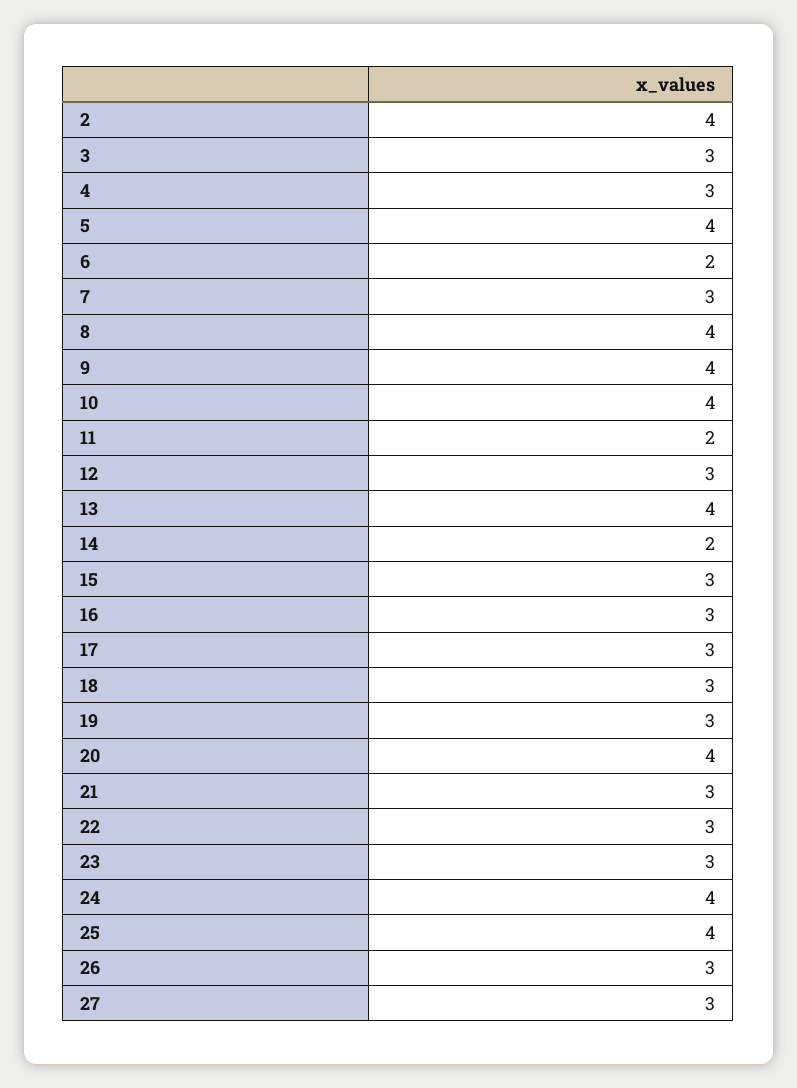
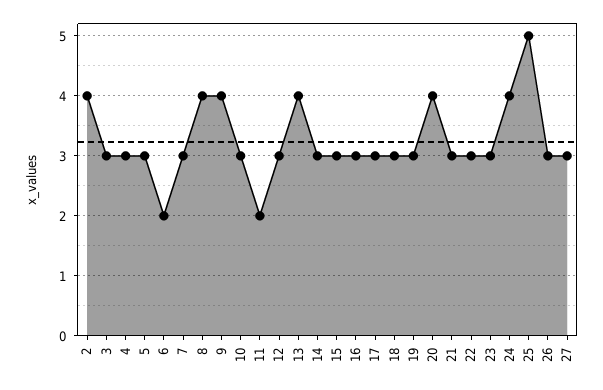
5: 4 -> 3
10: 4 -> 3
14: 2 -> 3
25: 4 -> 5

